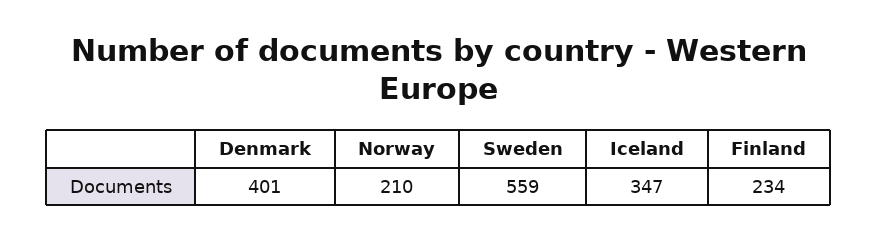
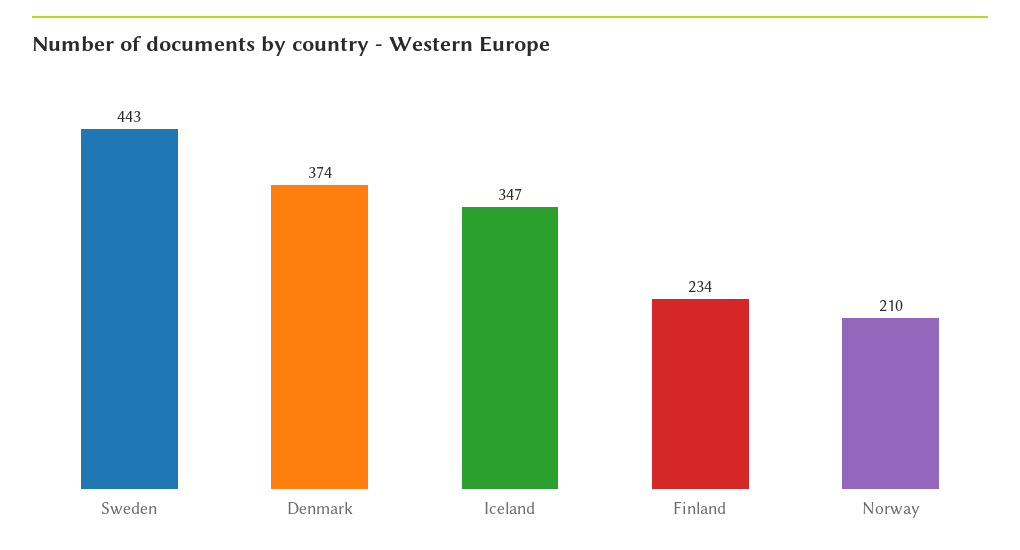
Denmark: 401 -> 374
Sweden: 559 -> 443

